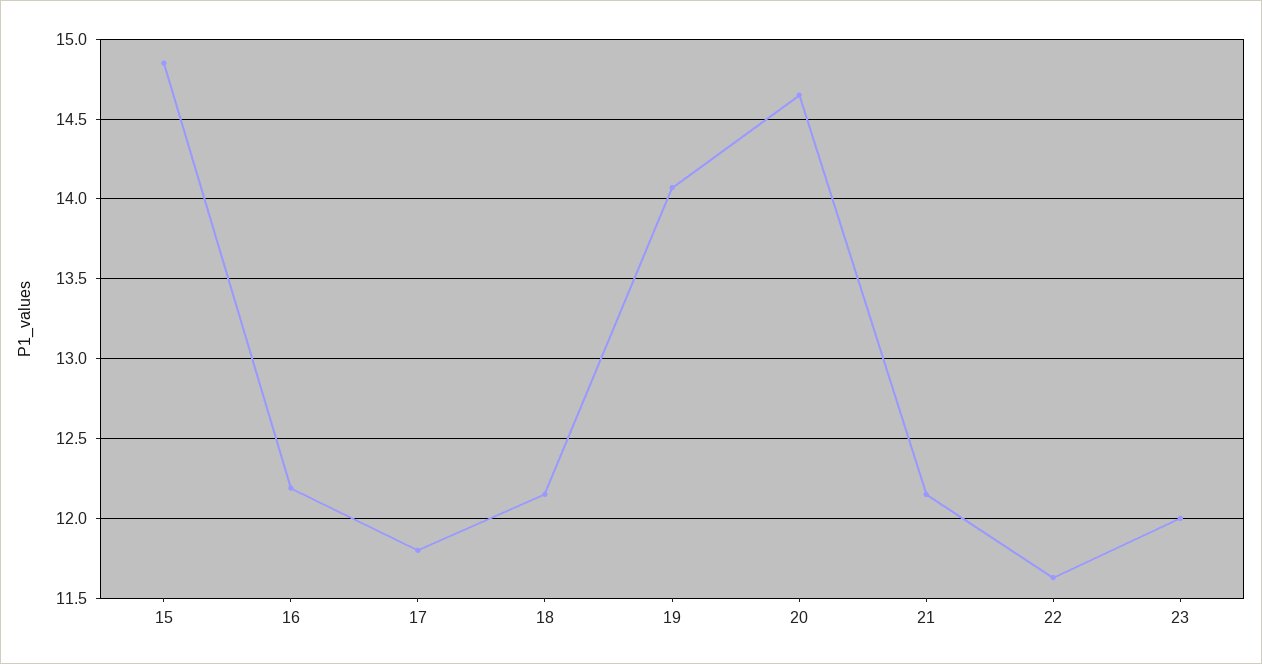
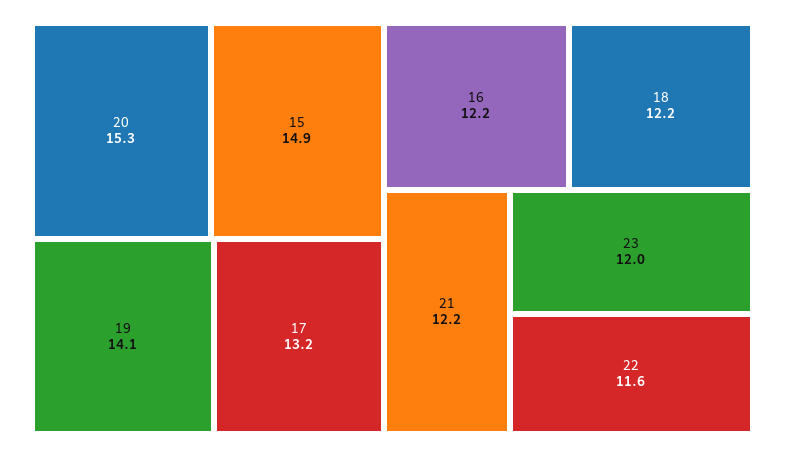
17: 11.8 -> 13.2
20: 14.65 -> 15.3

